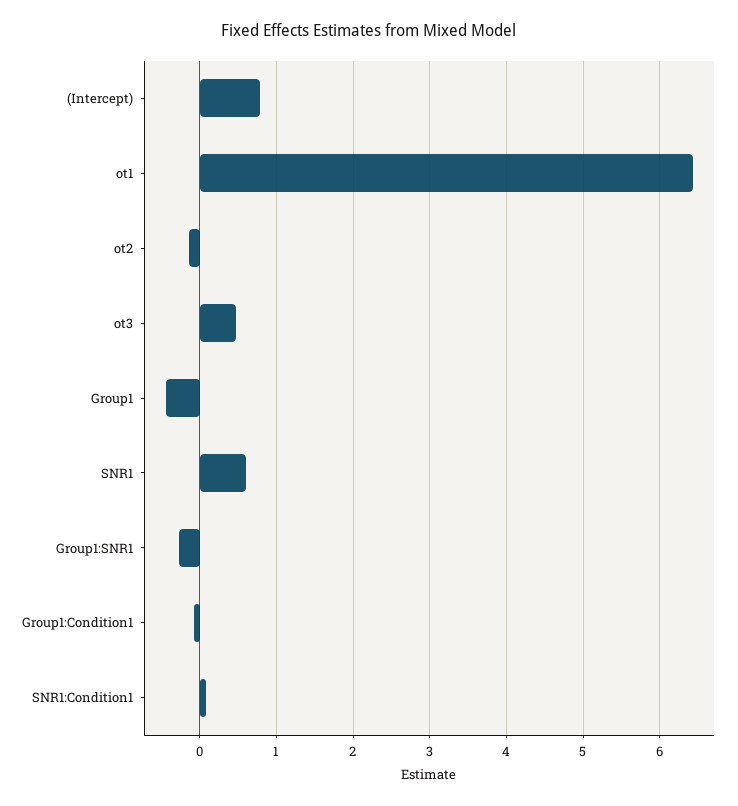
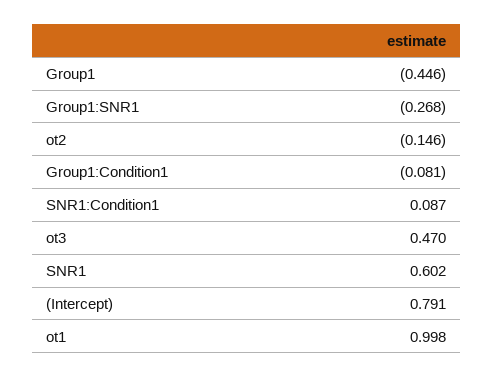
ot1: 6.4 -> 0.998

